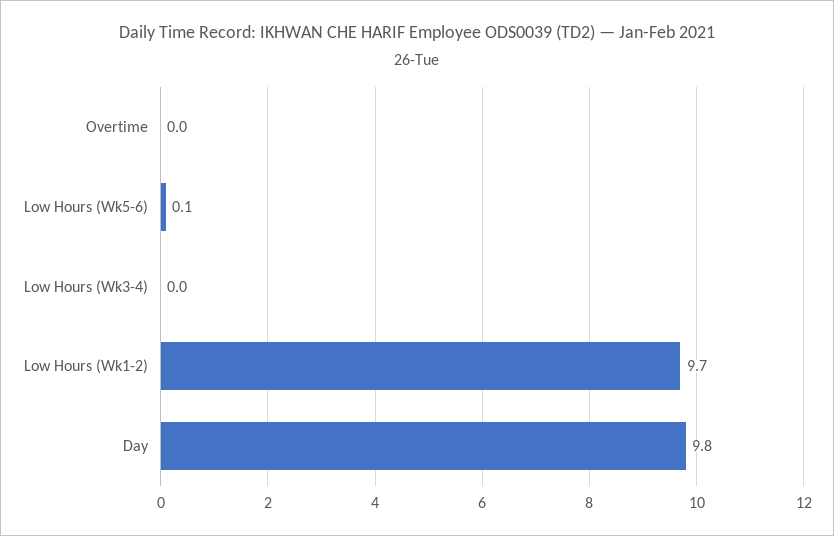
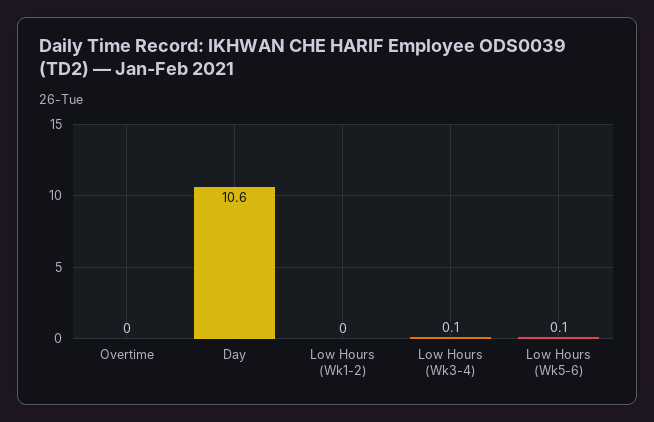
Low Hours (Wk3-4): 0 -> 0.1
Low Hours (Wk1-2): 9.7 -> 0
Day: 9.8 -> 10.6

